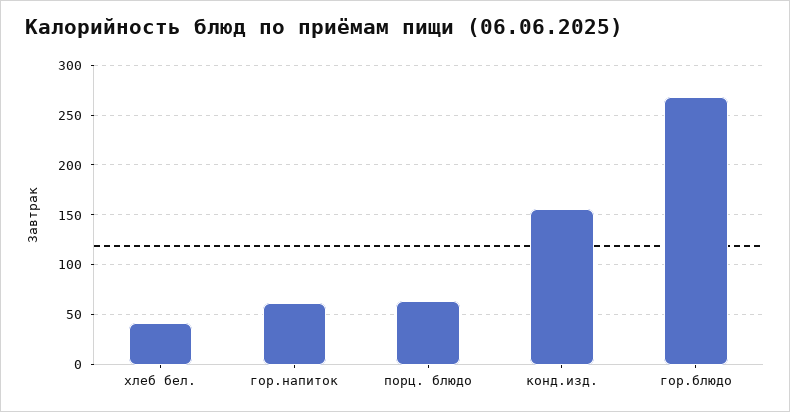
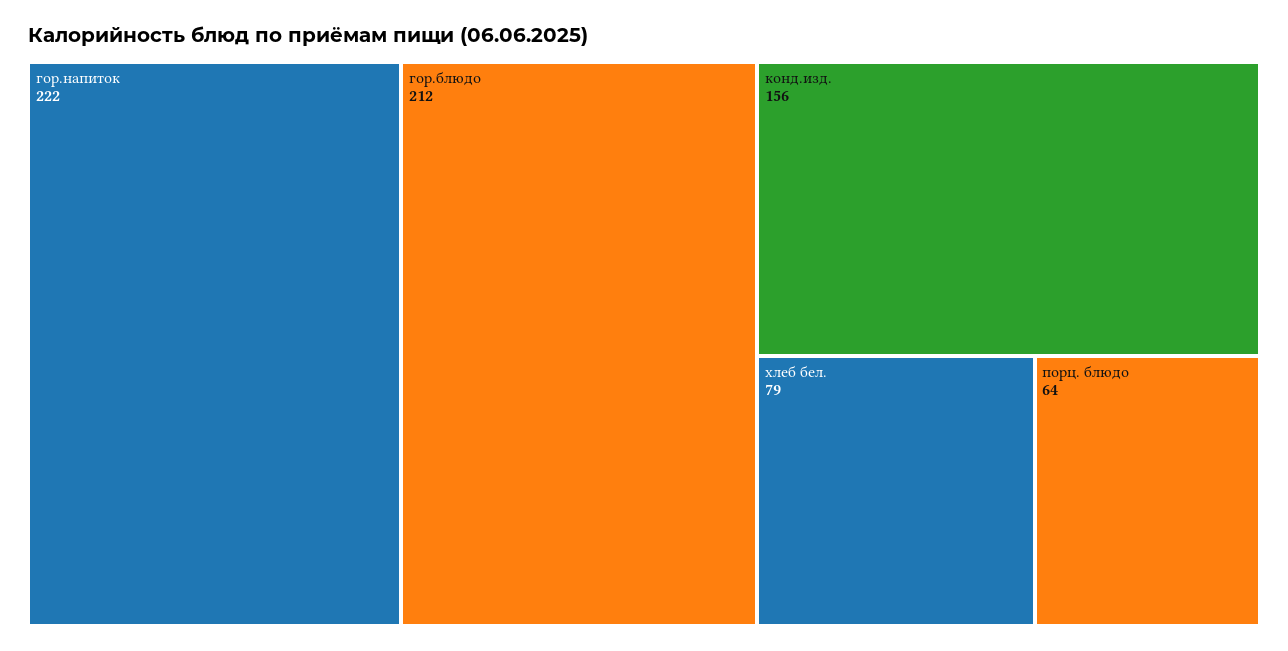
хлеб бел.: 40 -> 79
гор.напиток: 60 -> 222
гор.блюдо: 270 -> 212

